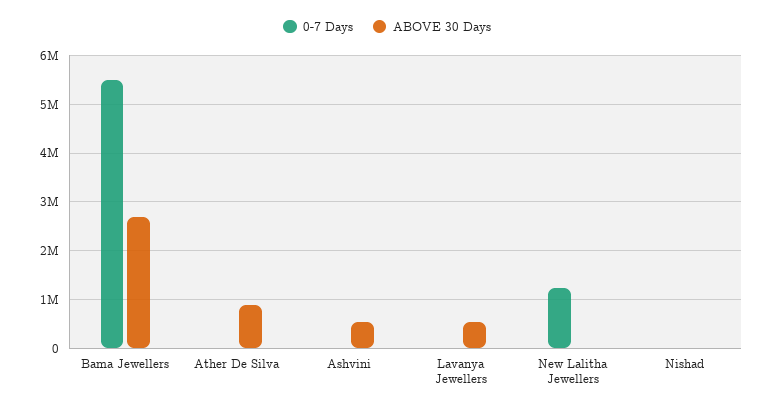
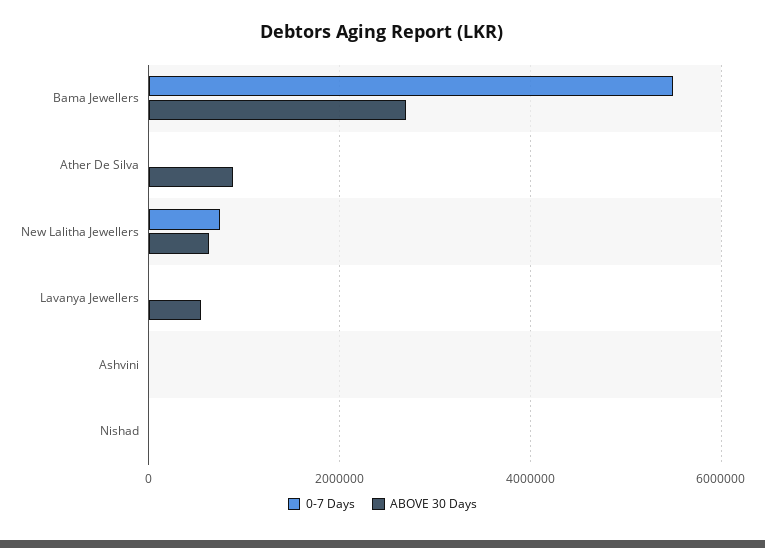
ABOVE 30 Days, Ashvini: 600000 -> 0
0-7 Days, New Lalitha Jewellers: 1200000 -> 800000
ABOVE 30 Days, New Lalitha Jewellers: 0 -> 600000

